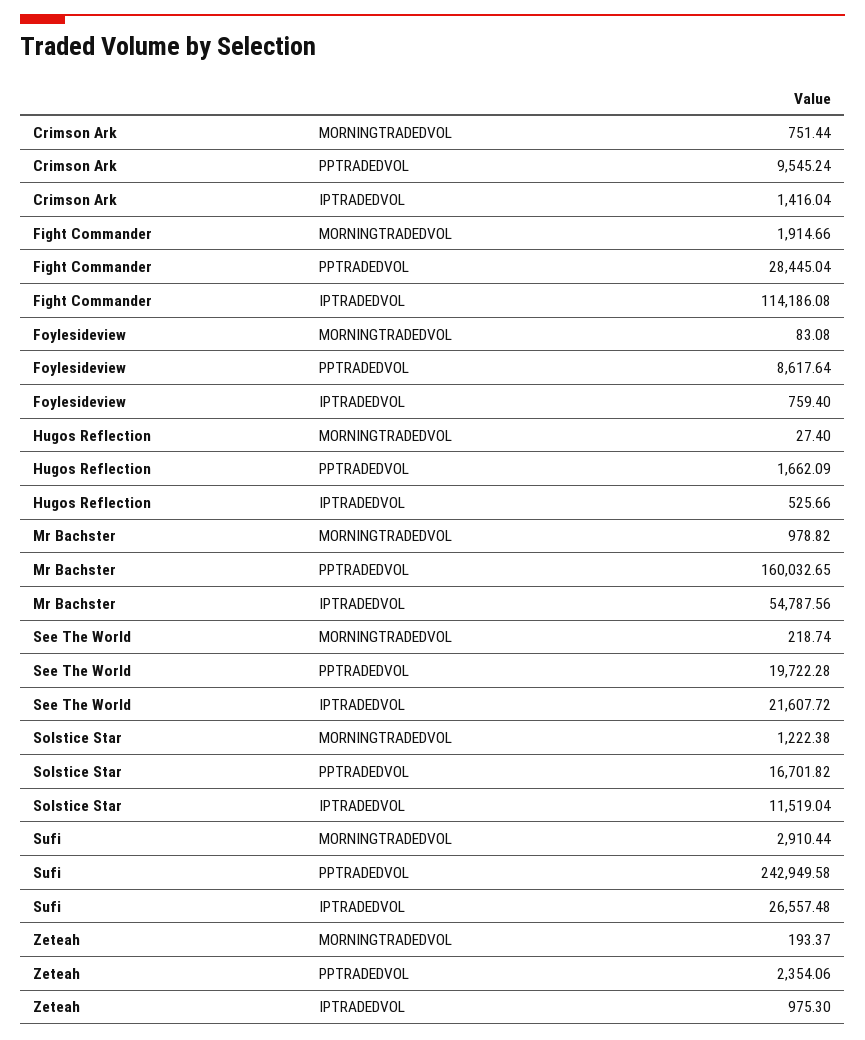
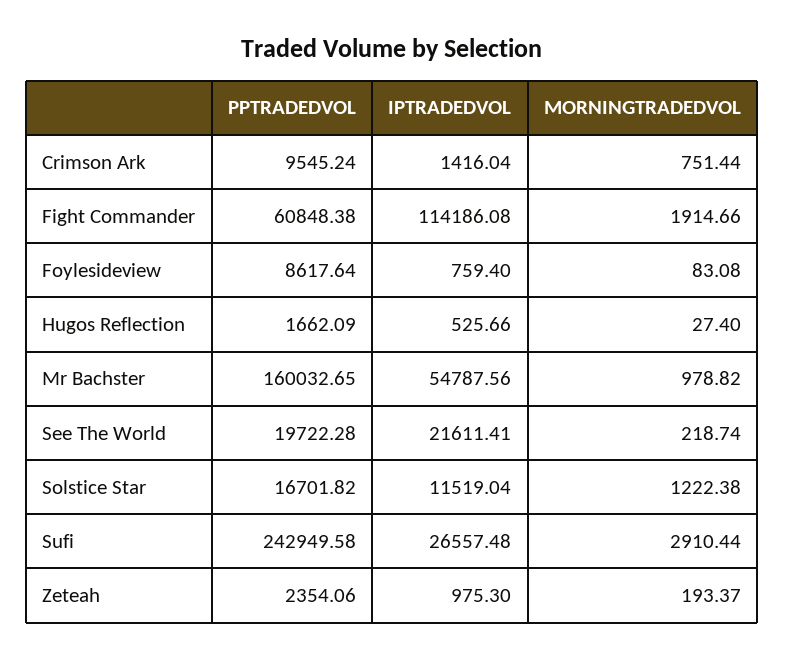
Fight Commander, PPTRADEDVOL: 28445.04 -> 60848.38
See The World, IPTRADEDVOL: 21607.72 -> 21611.41

